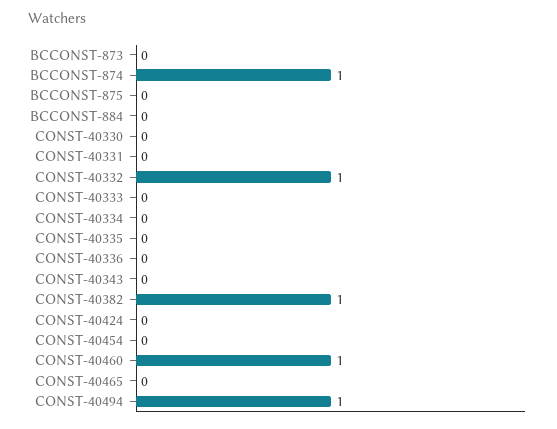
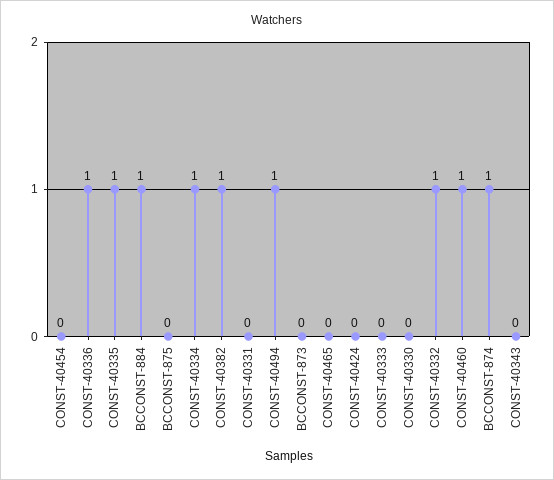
BCCONST-884: 0 -> 1
CONST-40334: 0 -> 1
CONST-40335: 0 -> 1
CONST-40336: 0 -> 1

